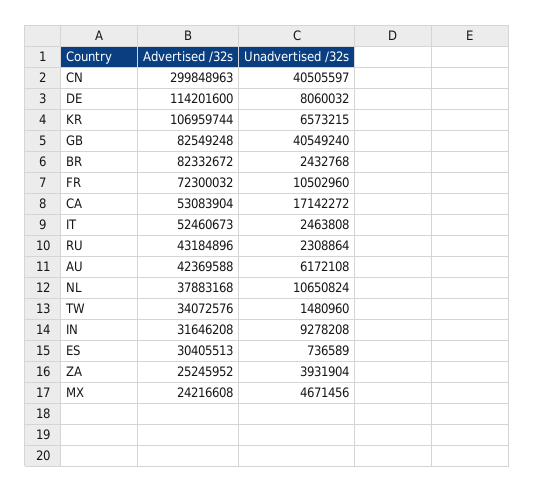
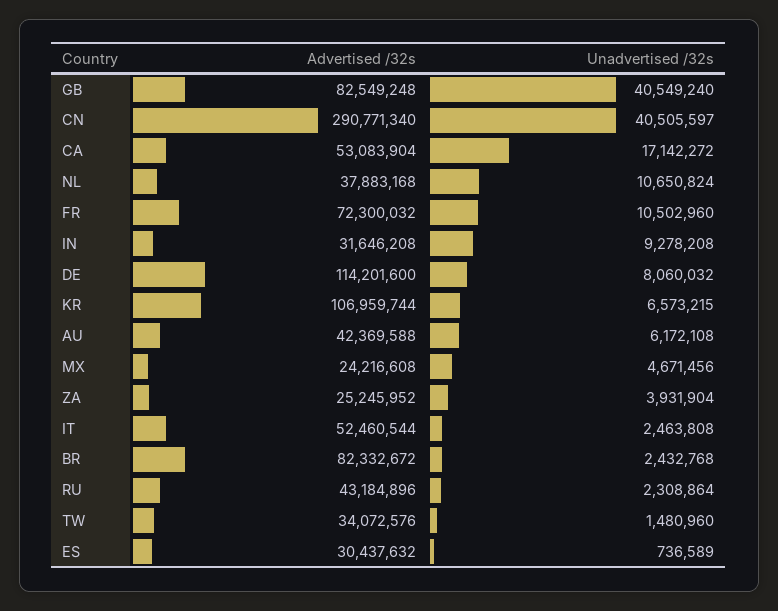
Advertised /32s, CN: 299848963 -> 290771340
Advertised /32s, IT: 52460673 -> 52460544
Advertised /32s, ES: 30405513 -> 30437632

